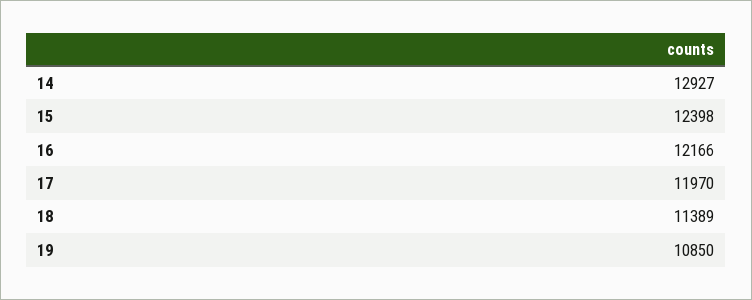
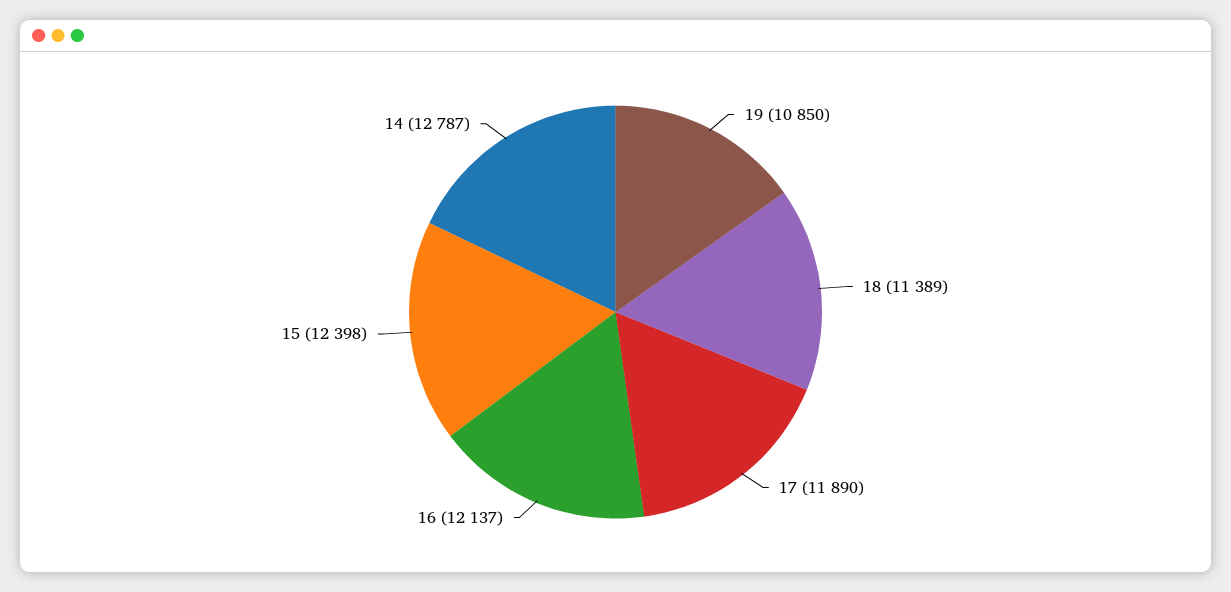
14: 12927 -> 12787
16: 12166 -> 12137
17: 11970 -> 11890

